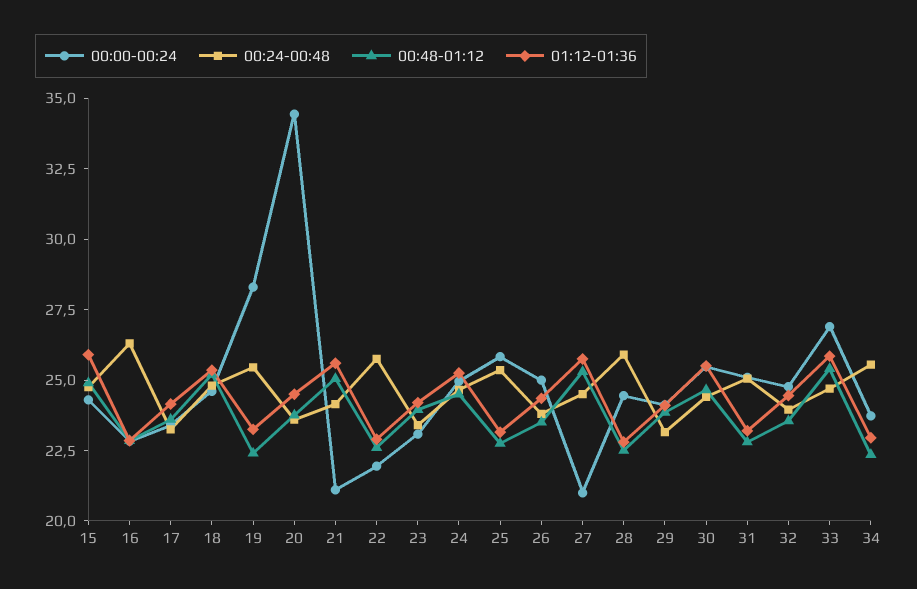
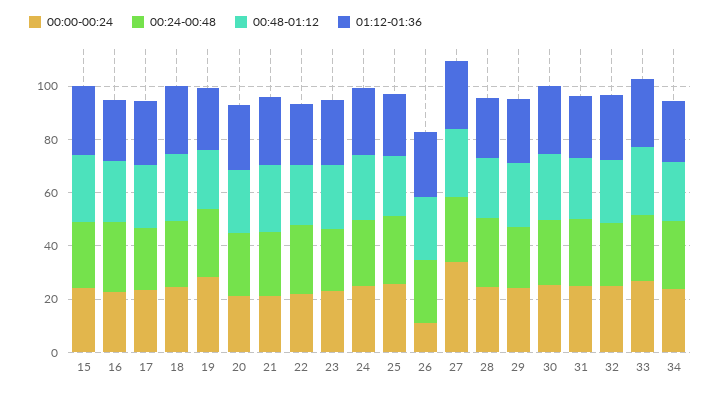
00:00-00:24, 20: 34.5 -> 20
00:00-00:24, 26: 25 -> 10
00:00-00:24, 27: 21 -> 35

